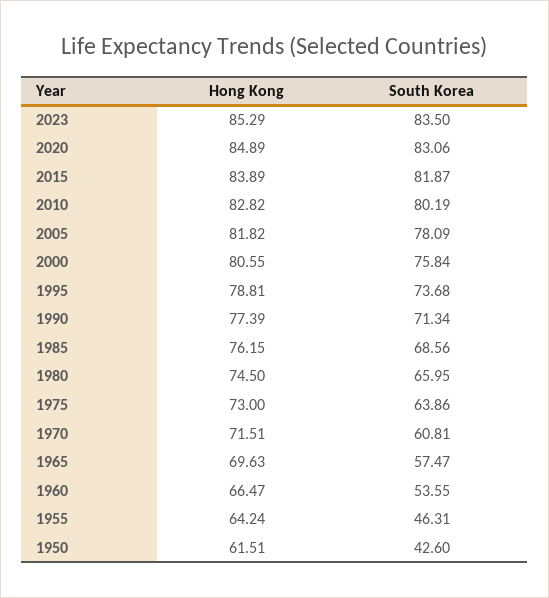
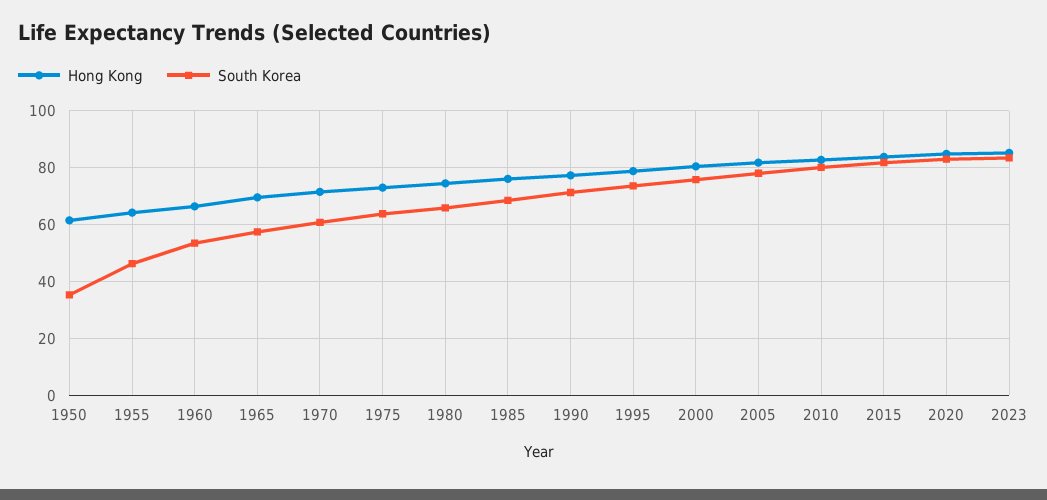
South Korea, 1950: 42.6 -> 35

